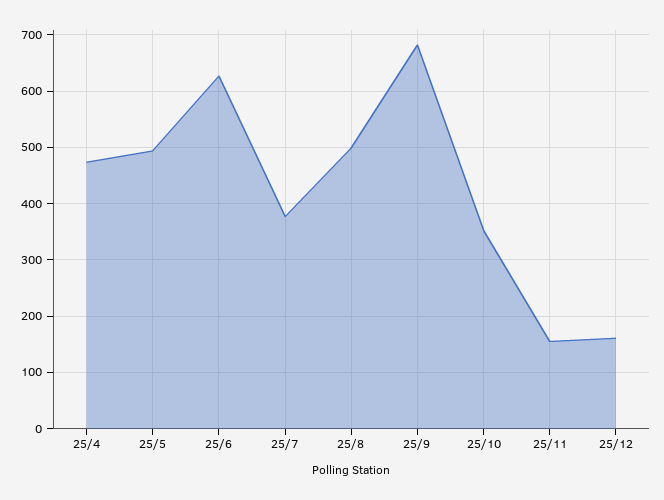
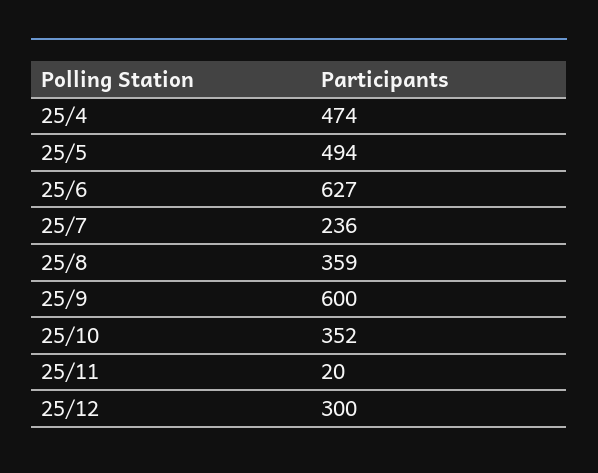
25/7: 380 -> 236
25/8: 500 -> 359
25/9: 680 -> 600
25/11: 160 -> 20
25/12: 160 -> 300

